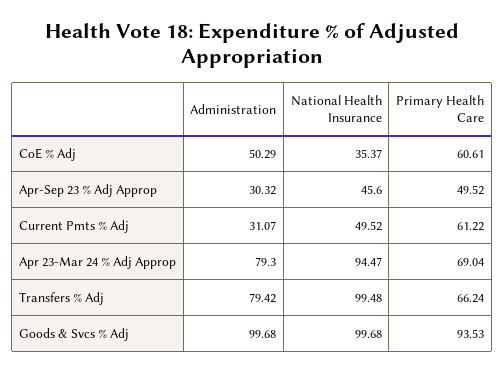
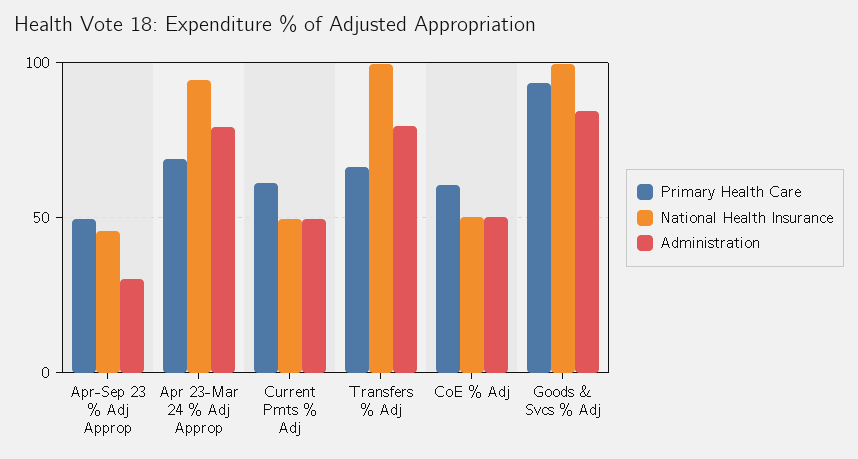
National Health Insurance, CoE % Adj: 35.37 -> 50
Administration, Current Pmts % Adj: 31.07 -> 50
Administration, Goods & Svcs % Adj: 99.68 -> 85

